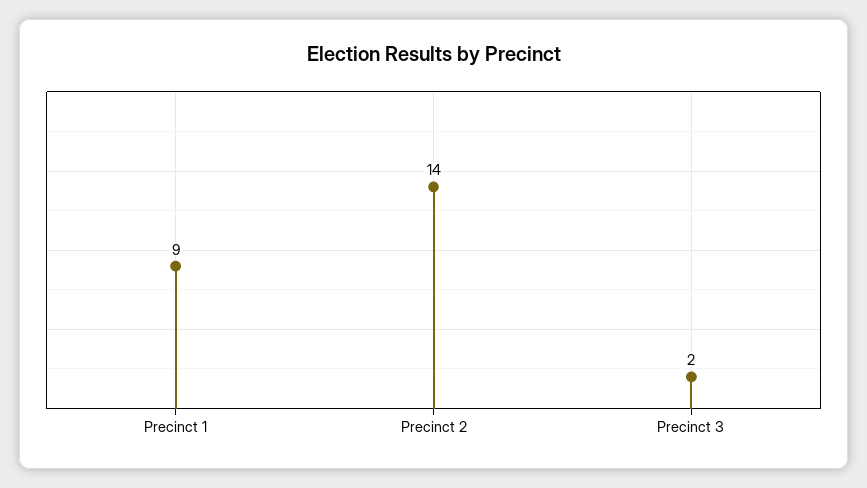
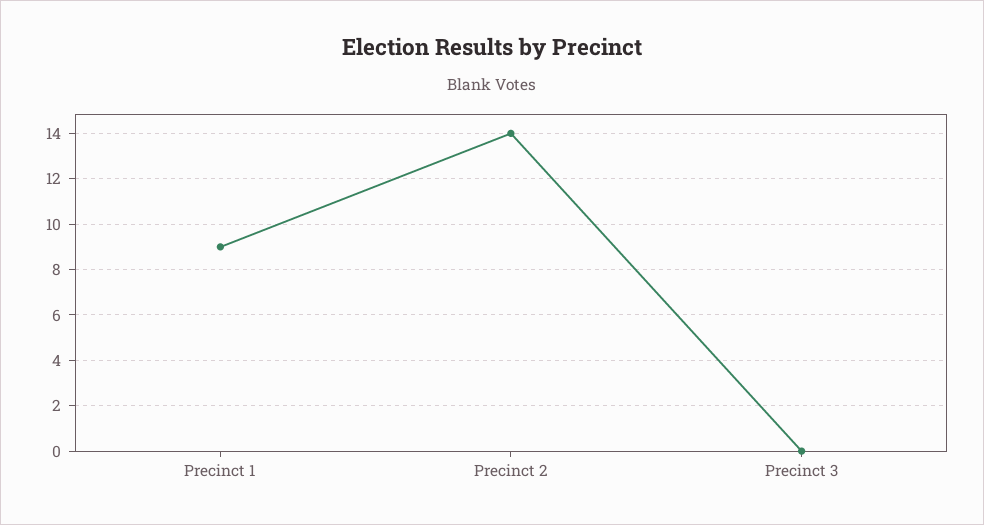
Precinct 3: 2 -> 0

